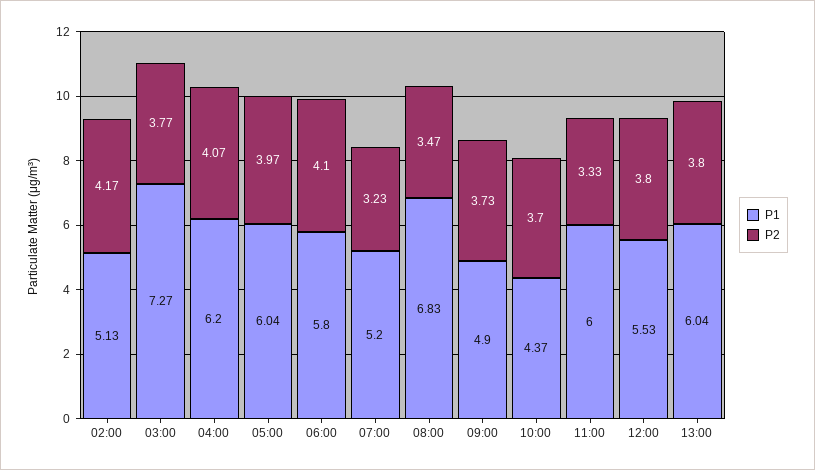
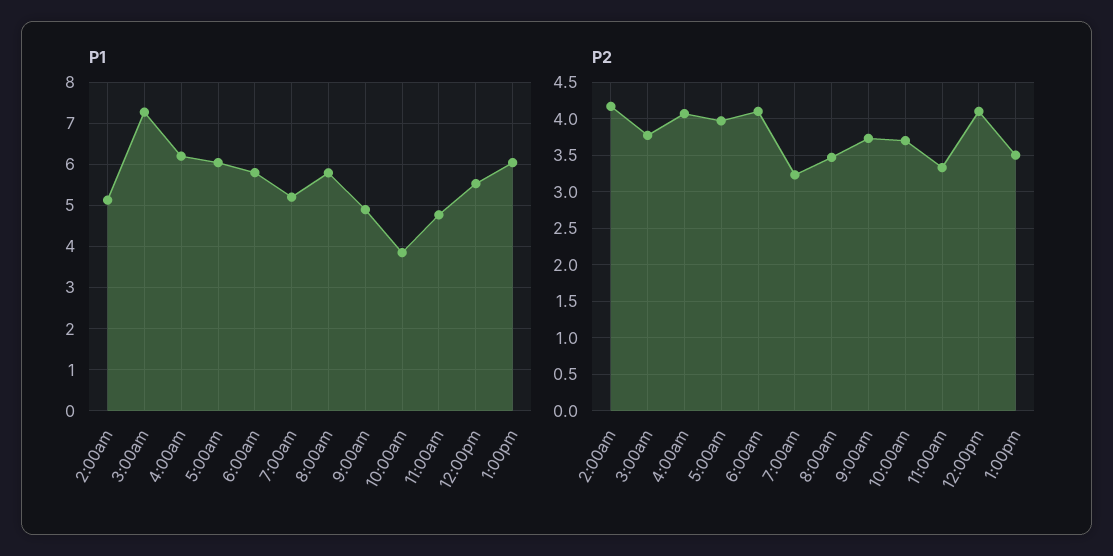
P1, 08:00: 6.83 -> 5.8
P1, 10:00: 4.37 -> 3.8
P1, 11:00: 6 -> 4.8
P2, 12:00: 3.8 -> 4.1
P2, 13:00: 3.8 -> 3.5

